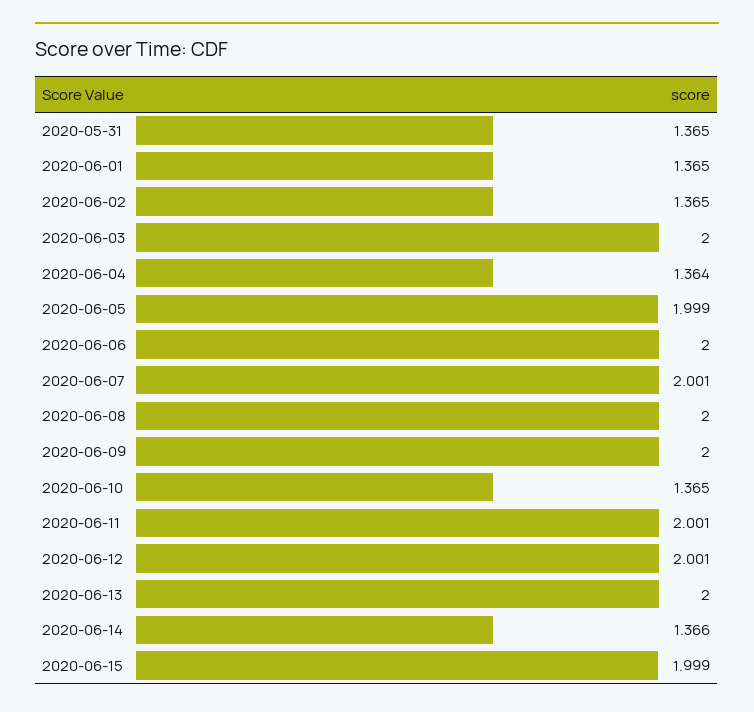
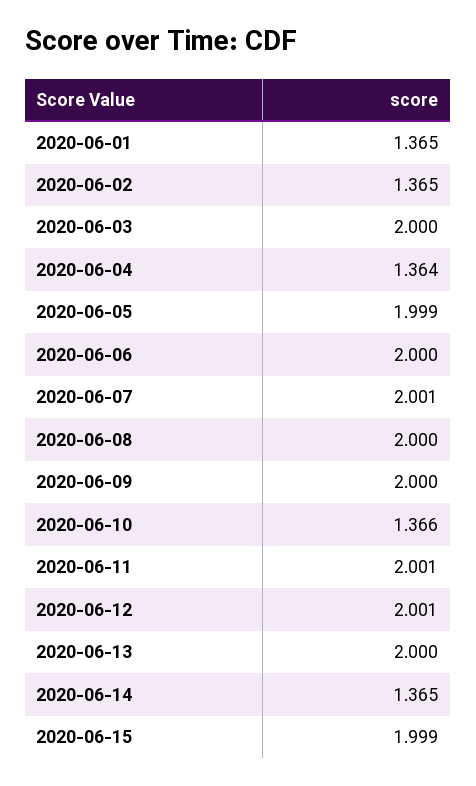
2020-05-31: 1.365 -> none
2020-06-10: 1.365 -> 1.366
2020-06-14: 1.366 -> 1.365

